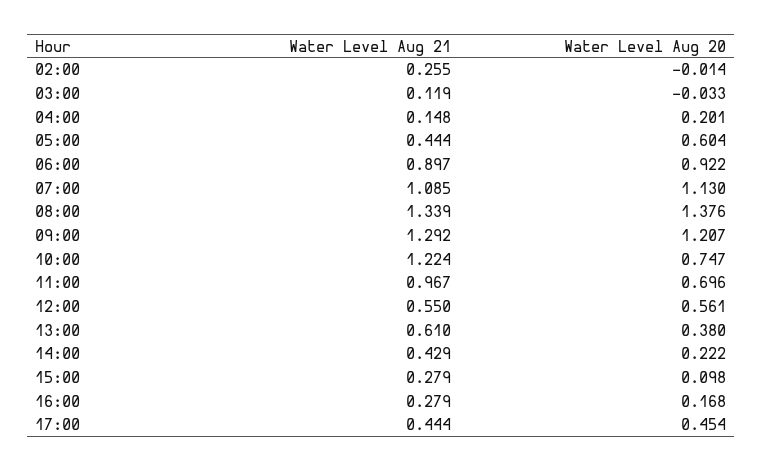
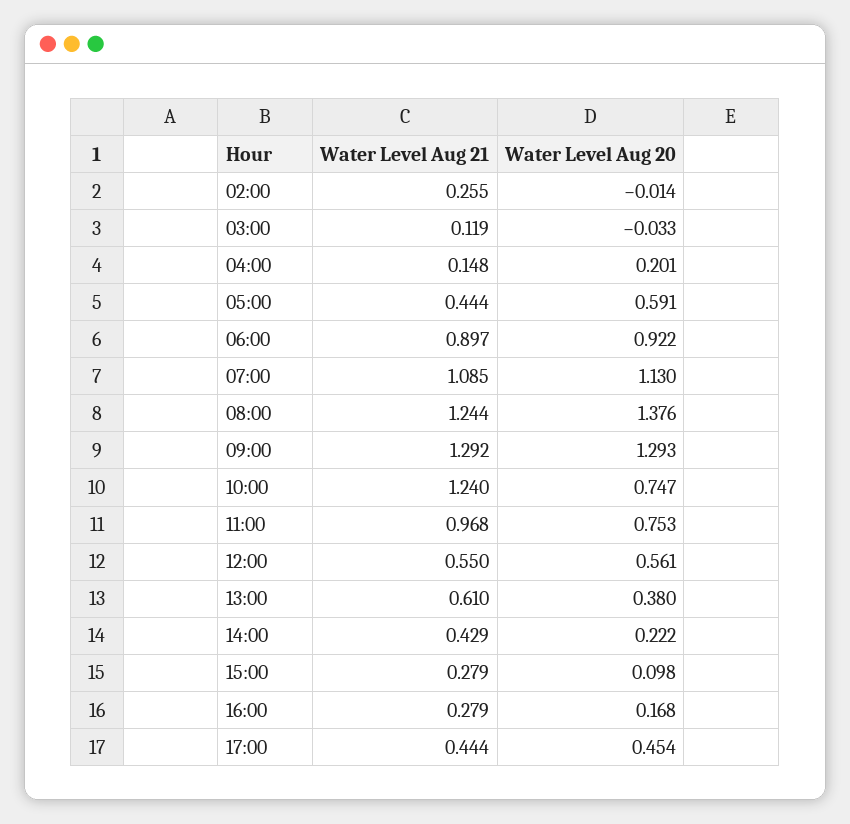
Water Level Aug 20, 05:00: 0.604 -> 0.591
Water Level Aug 21, 08:00: 1.339 -> 1.244
Water Level Aug 20, 09:00: 1.207 -> 1.293
Water Level Aug 21, 10:00: 1.224 -> 1.24
Water Level Aug 21, 11:00: 0.967 -> 0.968
Water Level Aug 20, 11:00: 0.696 -> 0.753

